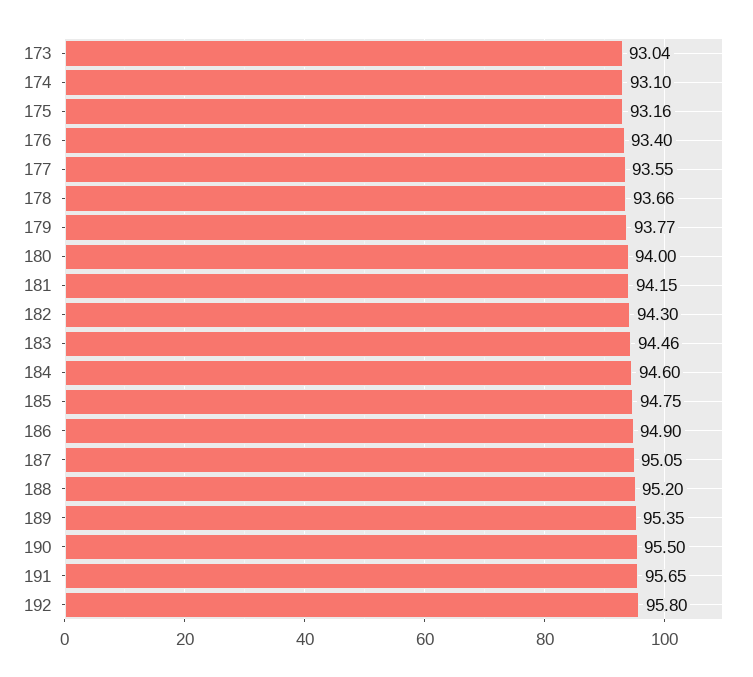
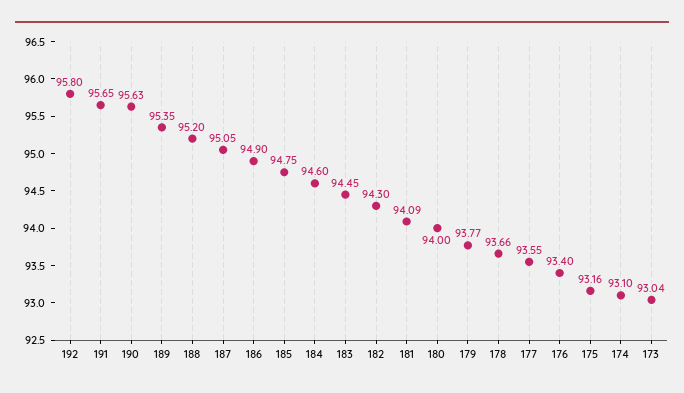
181: 94.15 -> 94.09
183: 94.46 -> 94.45
190: 95.5 -> 95.63

